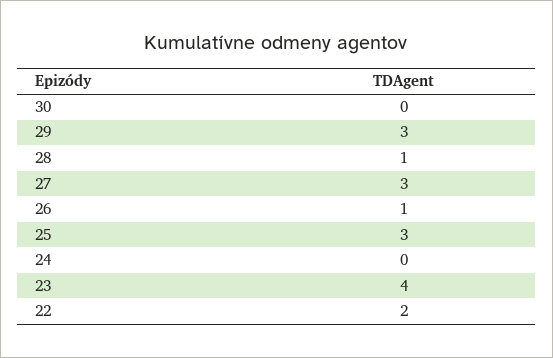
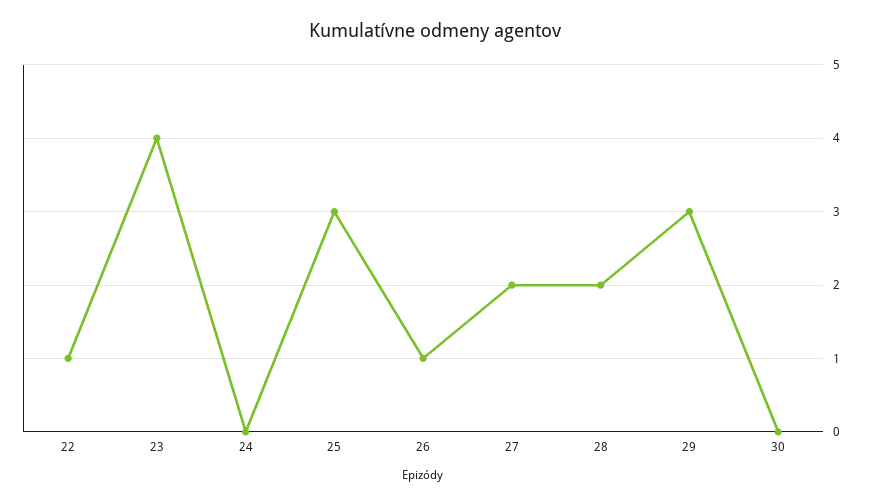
28: 1 -> 2
27: 3 -> 2
22: 2 -> 1

